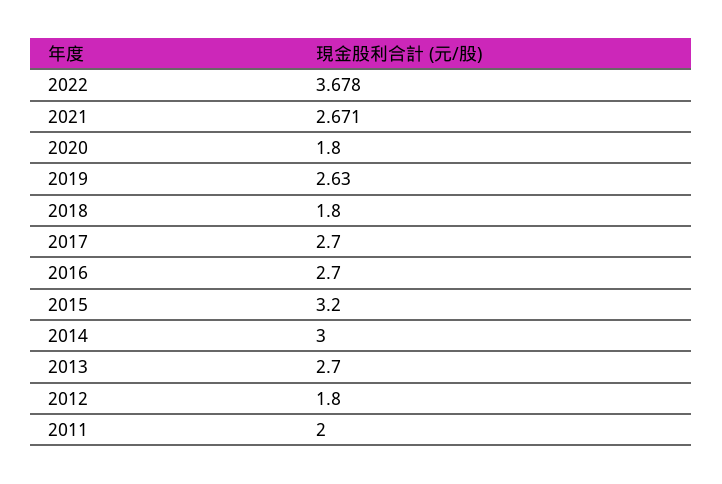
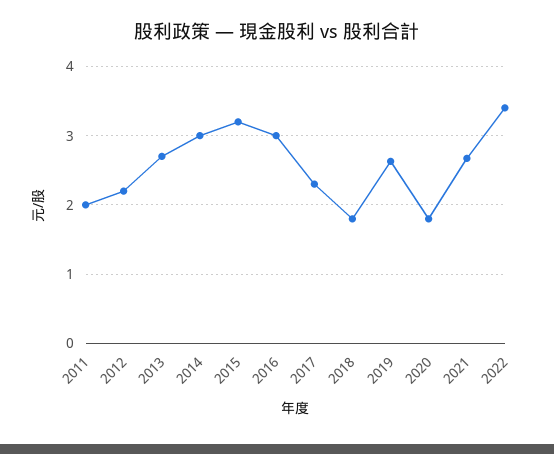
2022: 3.678 -> 3.4
2017: 2.7 -> 2.3
2016: 2.7 -> 3
2012: 1.8 -> 2.2

